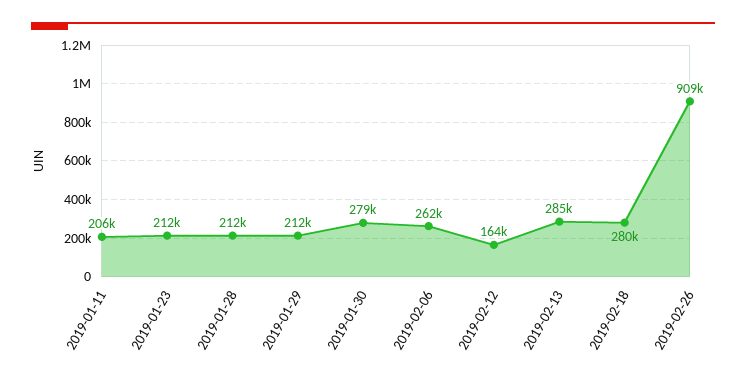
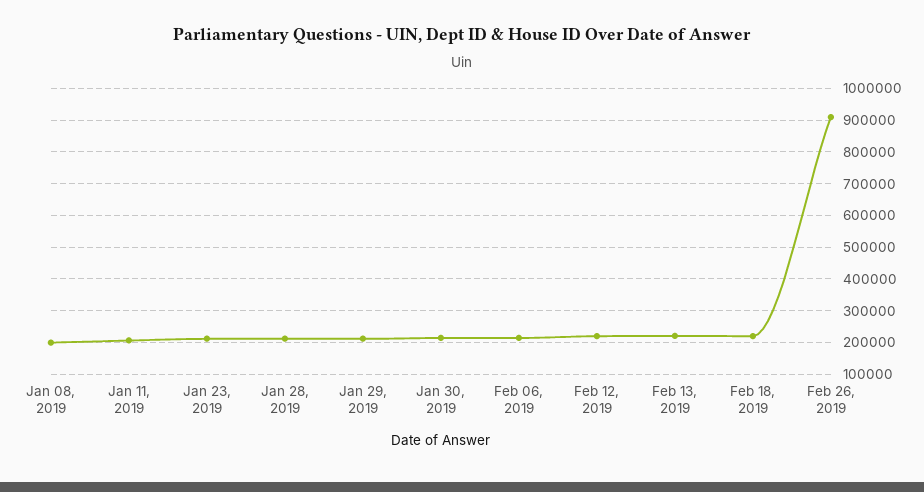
2019-01-30: 279000 -> 220000
2019-02-06: 262000 -> 220000
2019-02-12: 164000 -> 220000
2019-02-13: 285000 -> 220000
2019-02-18: 280000 -> 220000
Jan 08, 2019: none -> 200000

